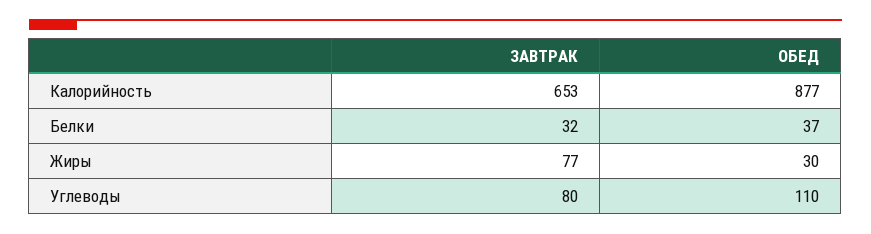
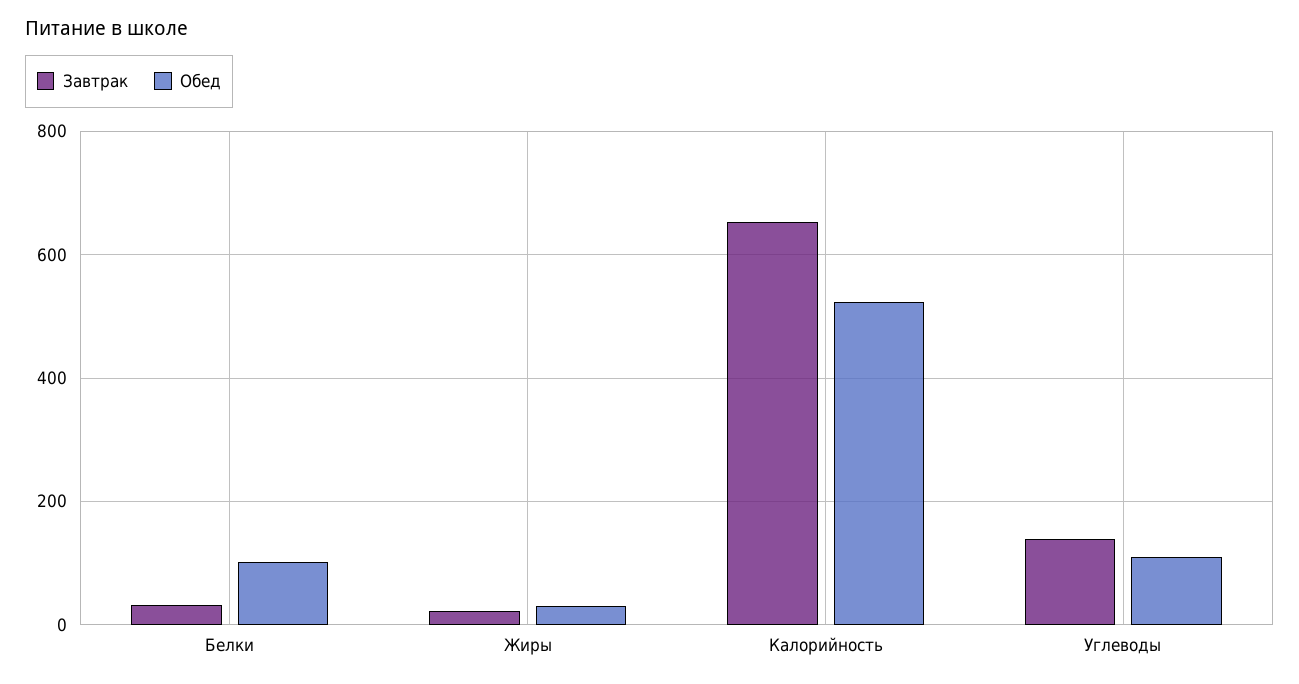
ОБЕД, Калорийность: 877 -> 520
ОБЕД, Белки: 37 -> 100
ЗАВТРАК, Жиры: 77 -> 20
ЗАВТРАК, Углеводы: 80 -> 140

